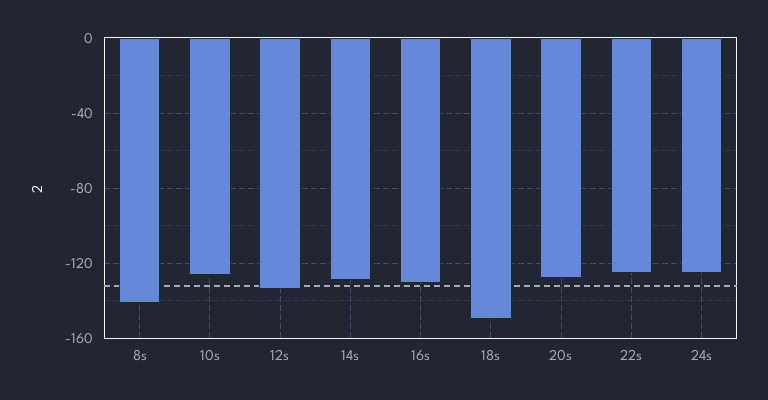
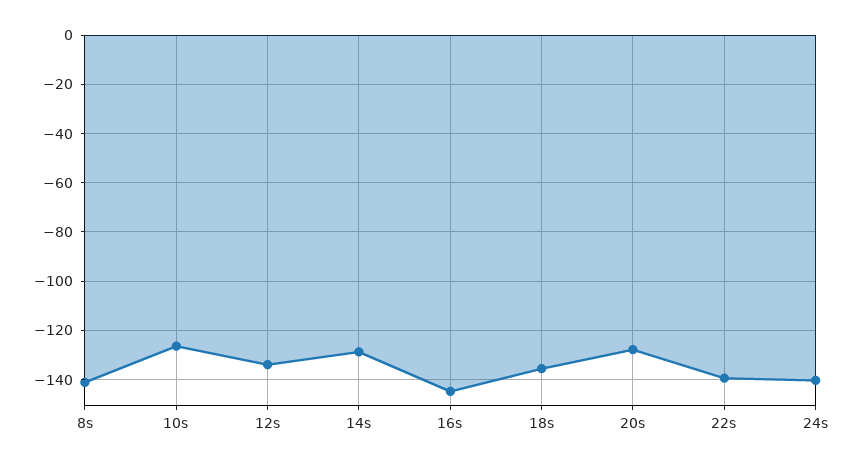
16s: -130 -> -145
18s: -150 -> -135
22s: -125 -> -140
24s: -125 -> -140

